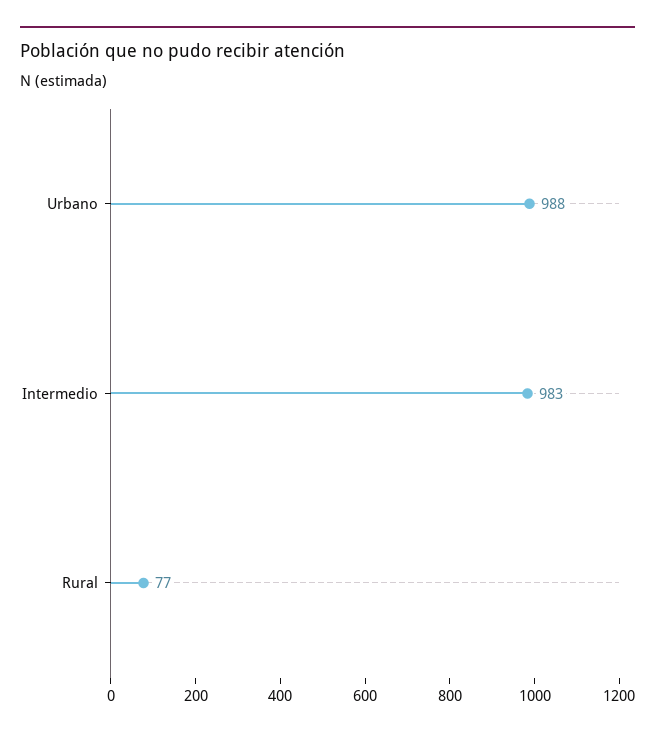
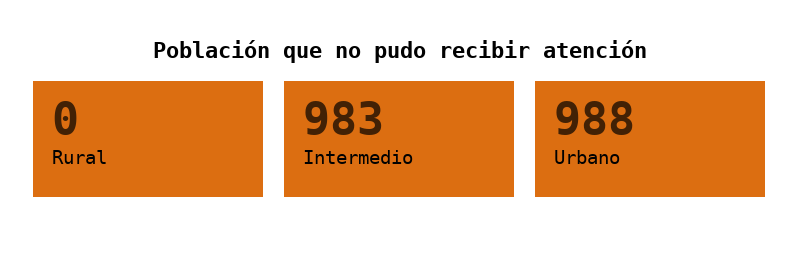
Rural: 77 -> 0

